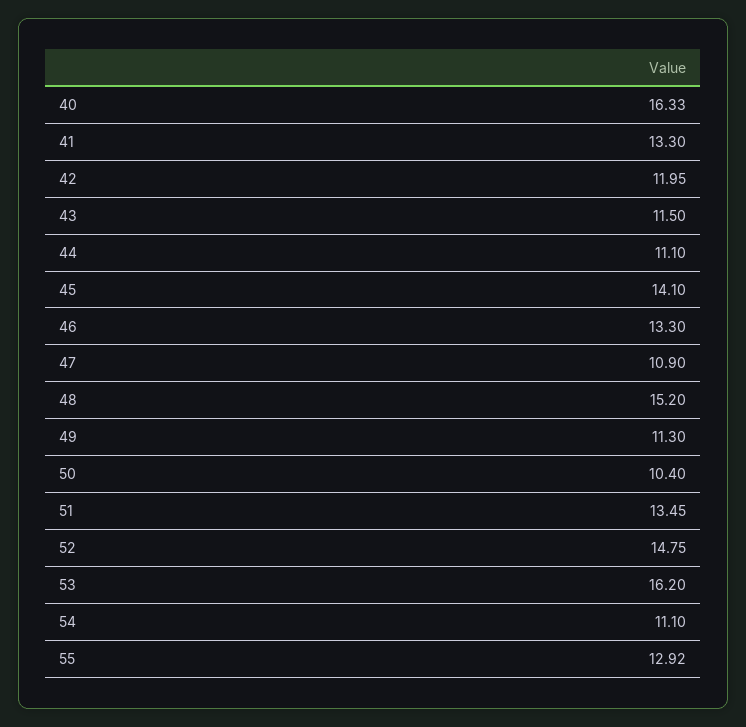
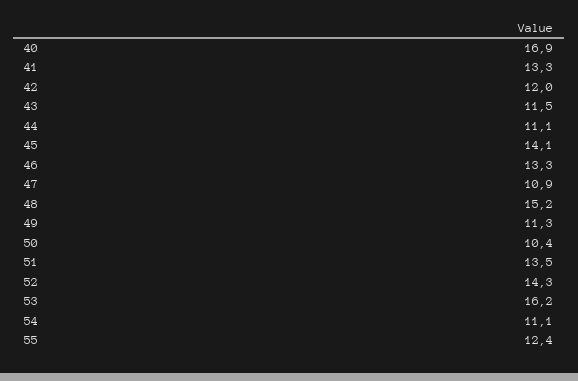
40: 16.33 -> 16.9
52: 14.75 -> 14.3
55: 12.92 -> 12.4

